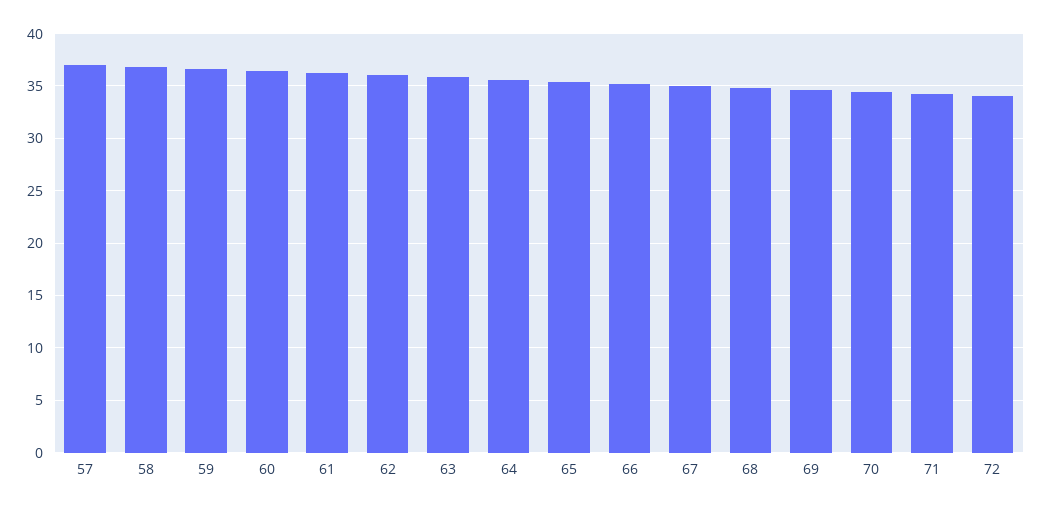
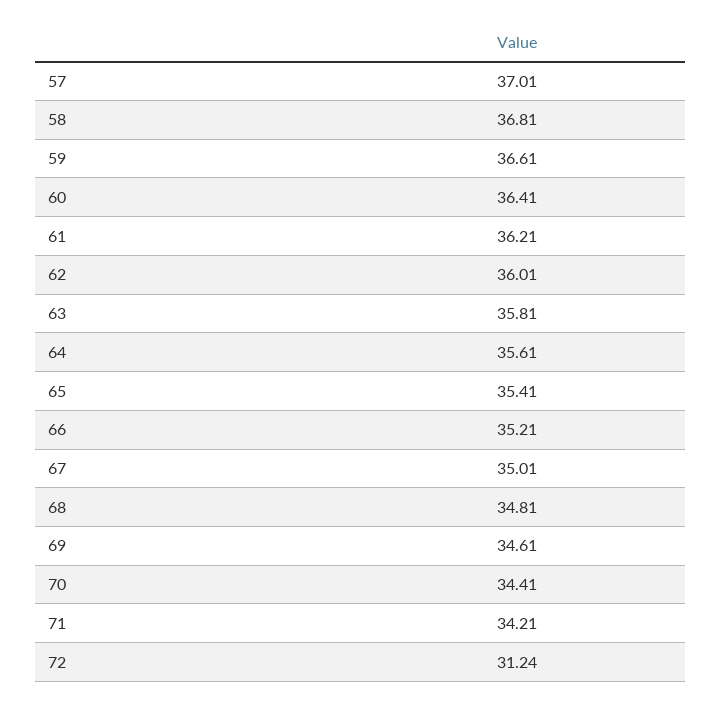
72: 34 -> 31.24

